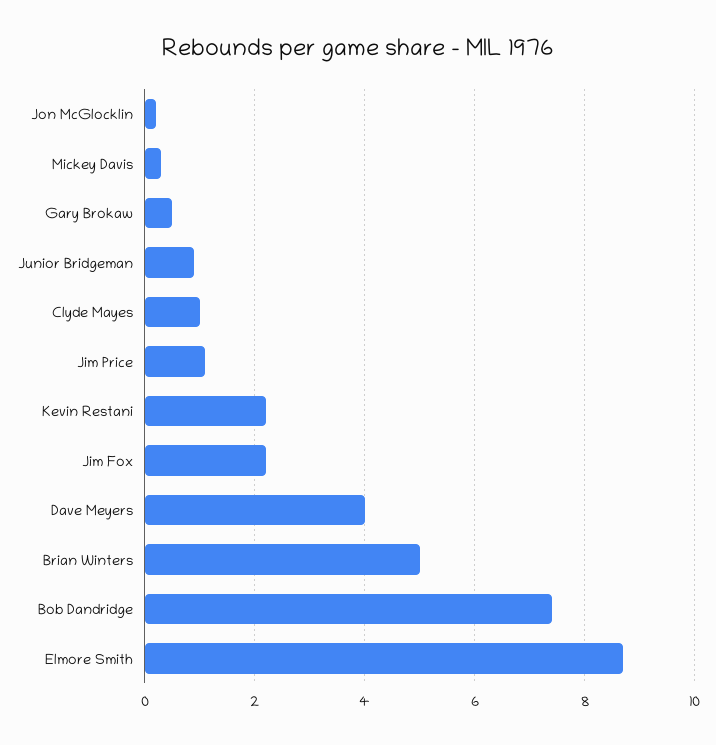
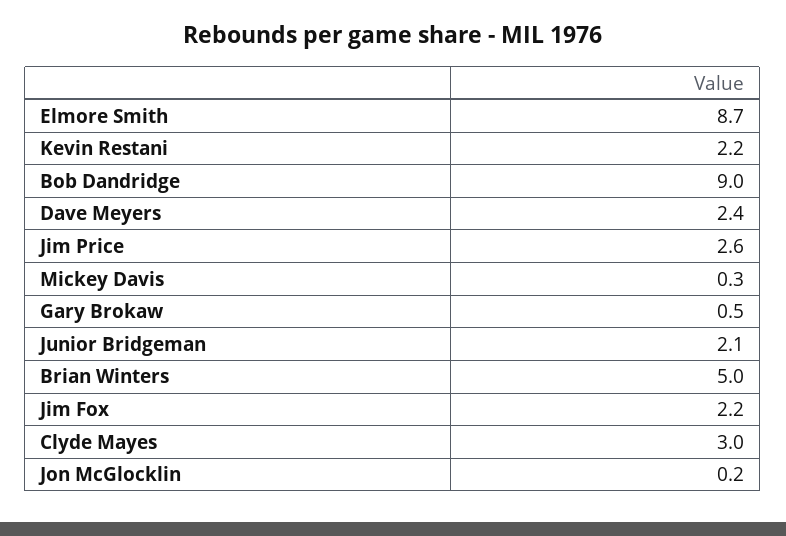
Junior Bridgeman: 1 -> 2.1
Clyde Mayes: 1 -> 3
Jim Price: 1 -> 2.6
Dave Meyers: 4 -> 2.4
Bob Dandridge: 7.5 -> 9

